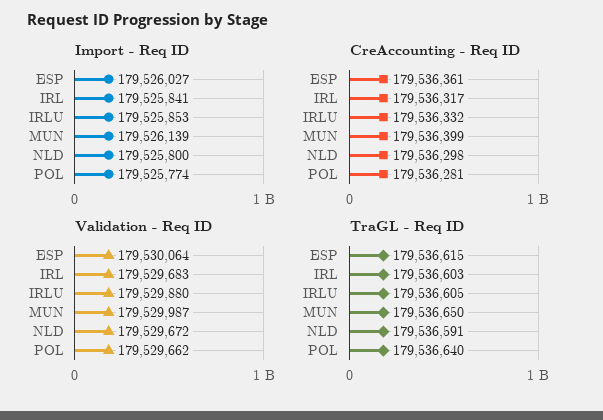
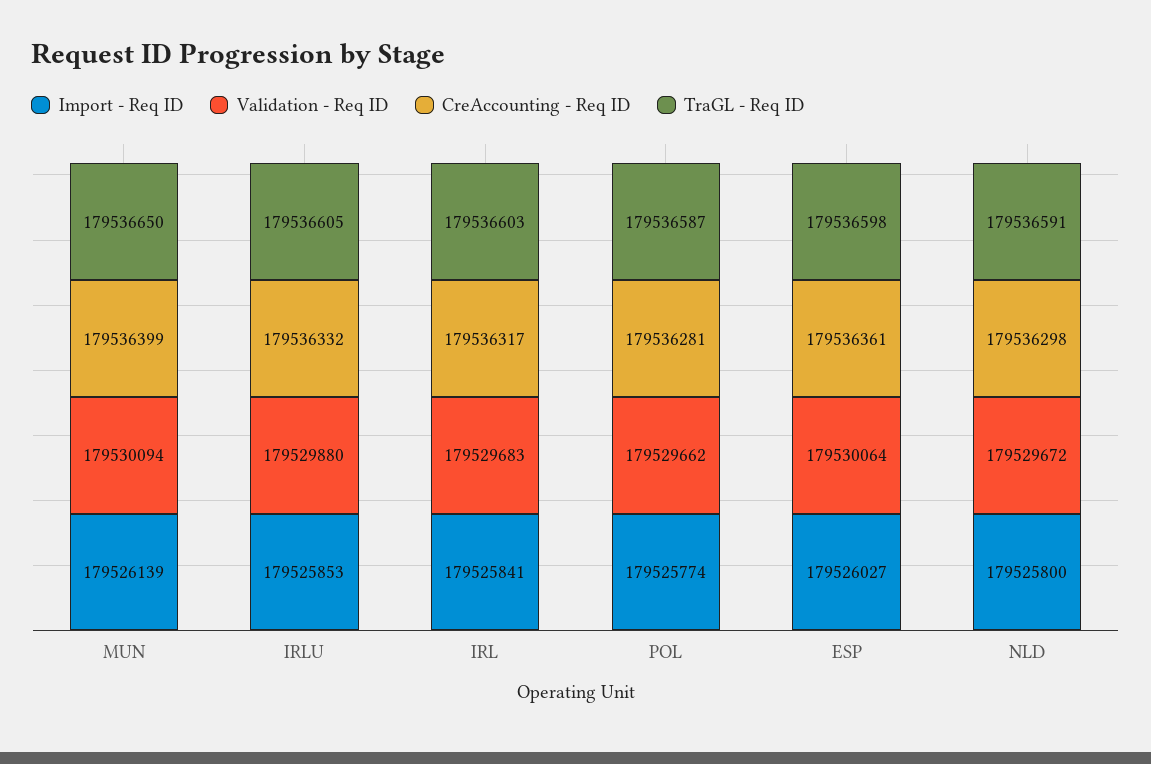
Validation - Req ID, MUN: 179529987 -> 179530094
TraGL - Req ID, ESP: 179536615 -> 179536598
TraGL - Req ID, POL: 179536640 -> 179536587

